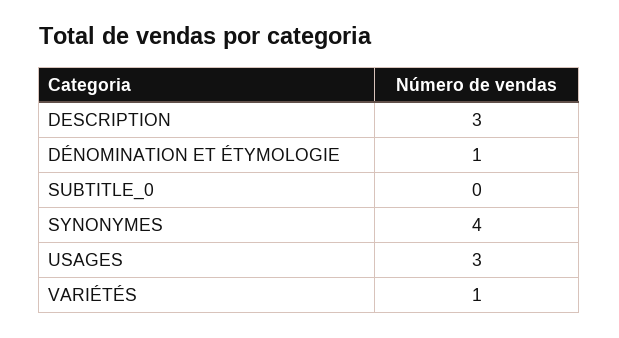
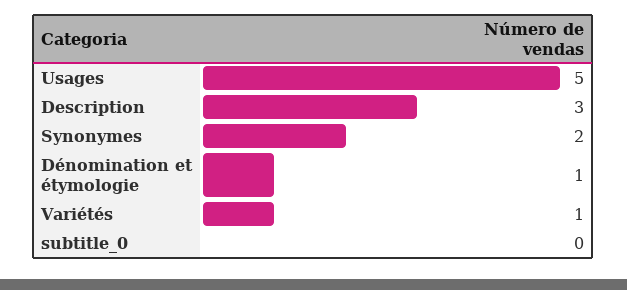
SYNONYMES: 4 -> 2
USAGES: 3 -> 5

